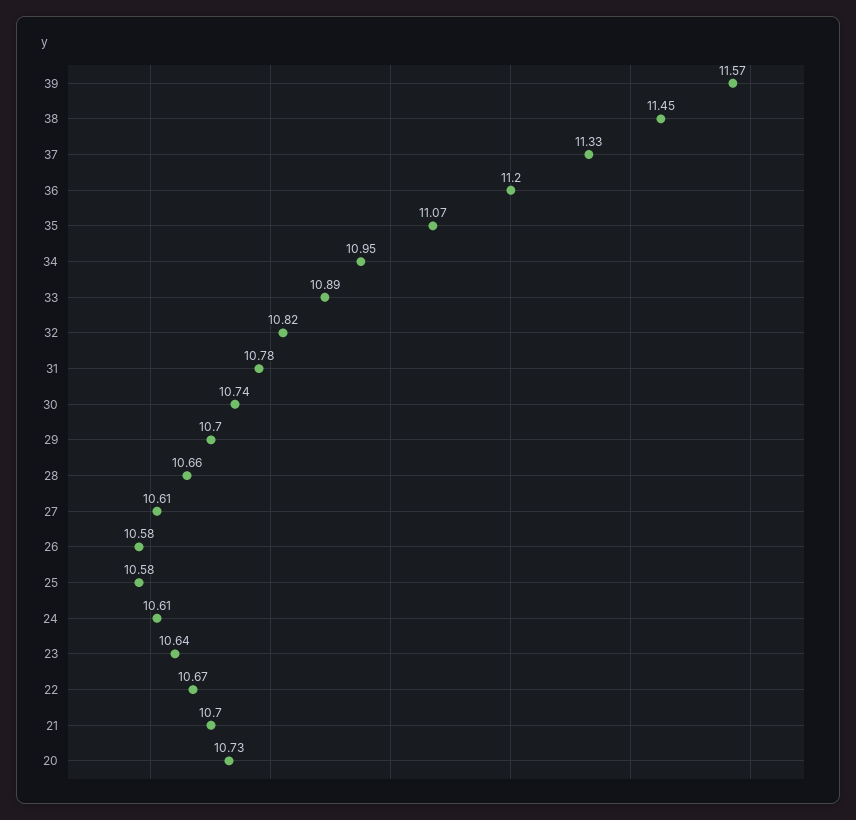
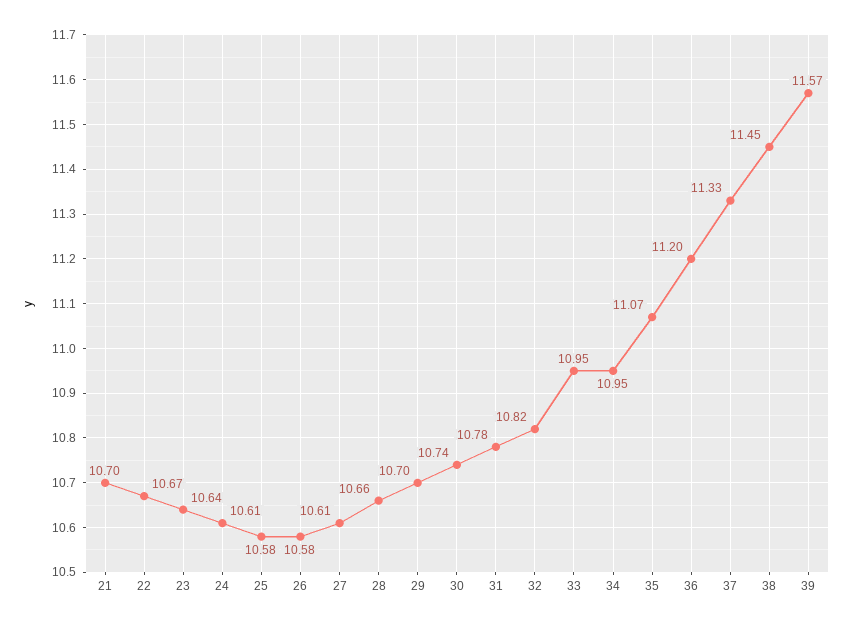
33: 10.89 -> 10.95
20: 10.73 -> none

